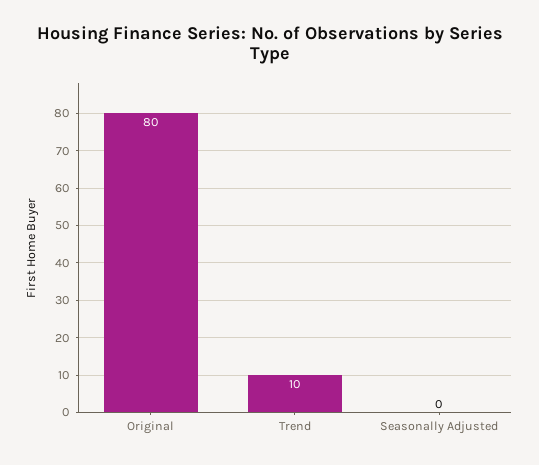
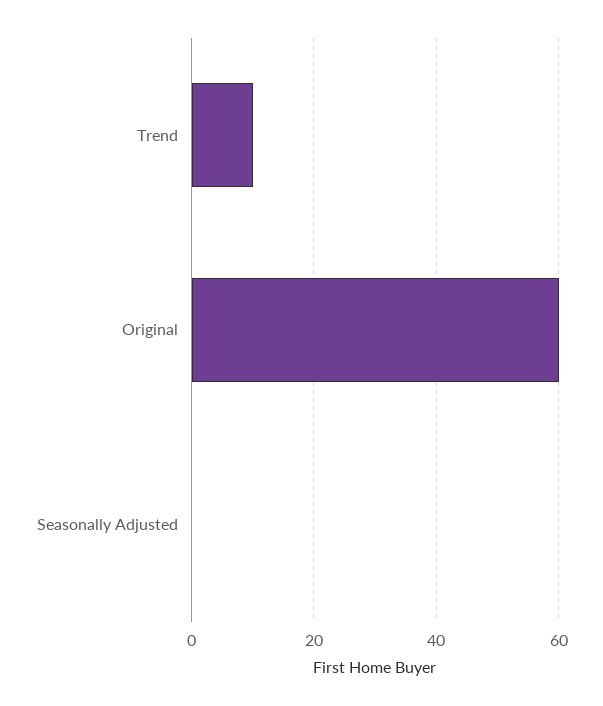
Original: 80 -> 60

